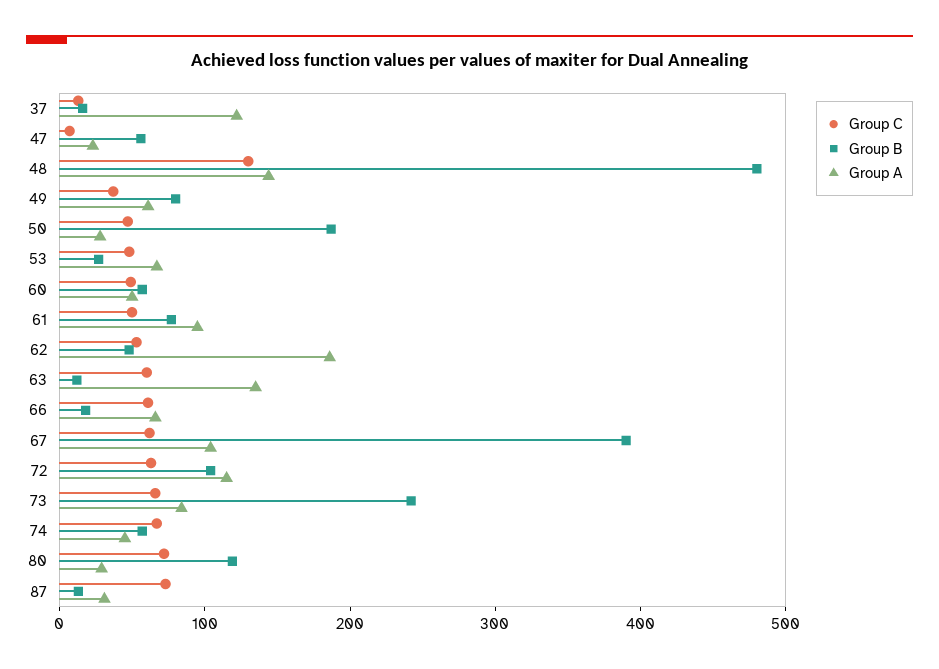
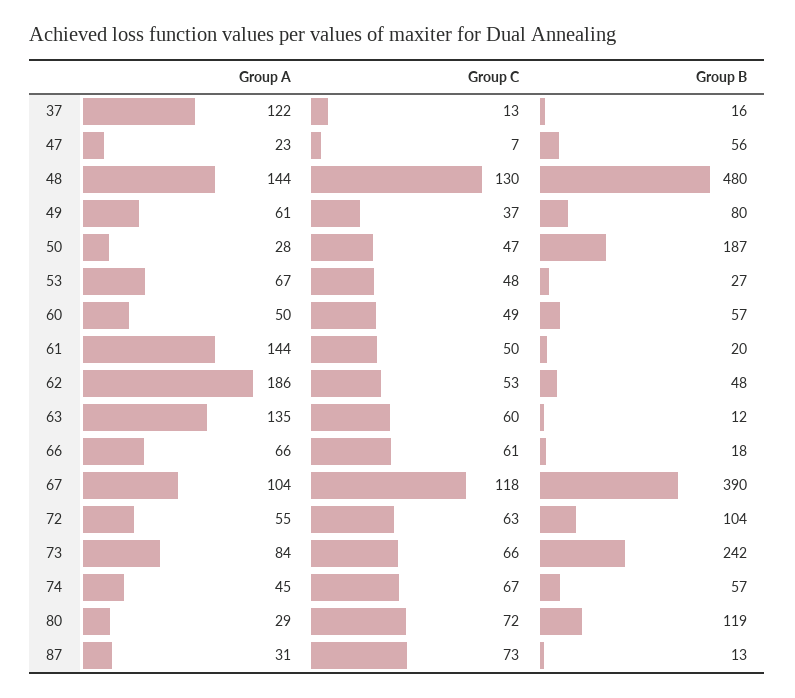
Group B, 61: 80 -> 20
Group A, 61: 100 -> 144
Group C, 67: 60 -> 118
Group A, 72: 120 -> 55

